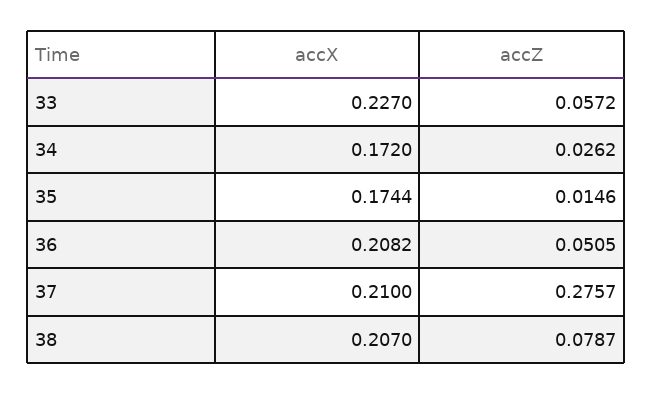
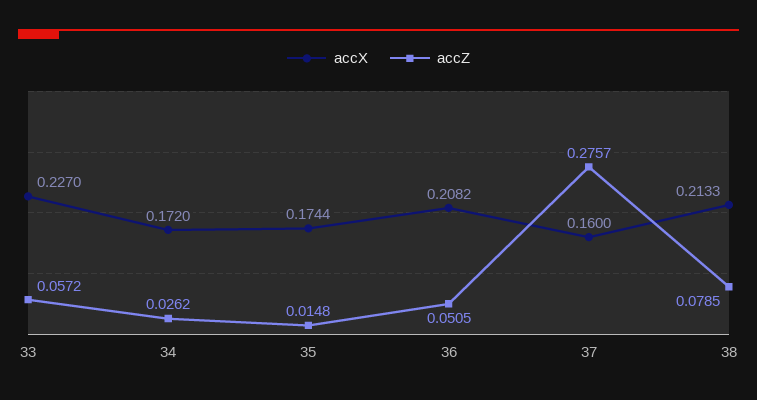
accZ, 35: 0.0146 -> 0.0148
accX, 37: 0.21 -> 0.16
accX, 38: 0.207 -> 0.2133
accZ, 38: 0.0787 -> 0.0785

